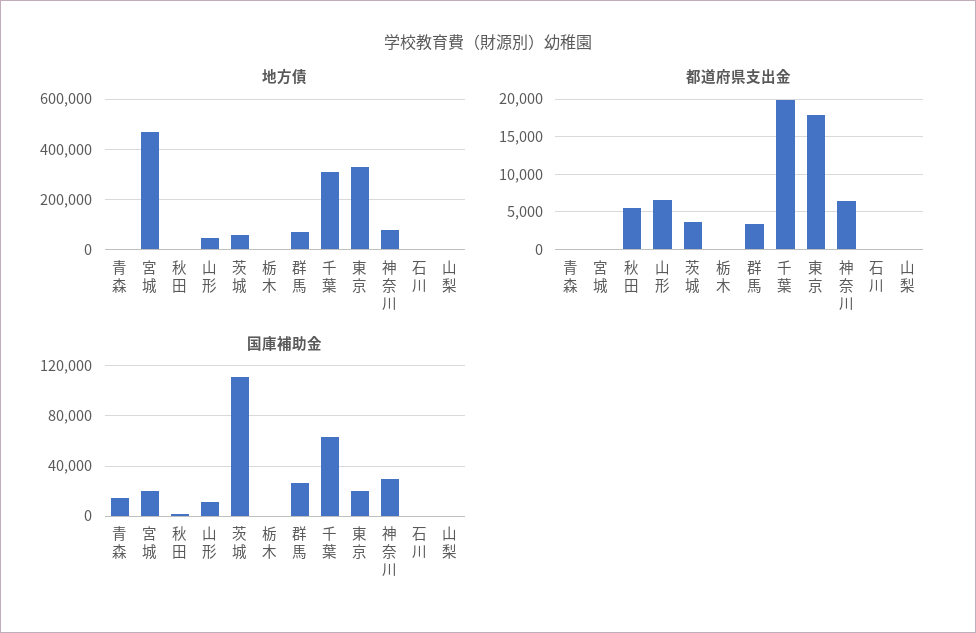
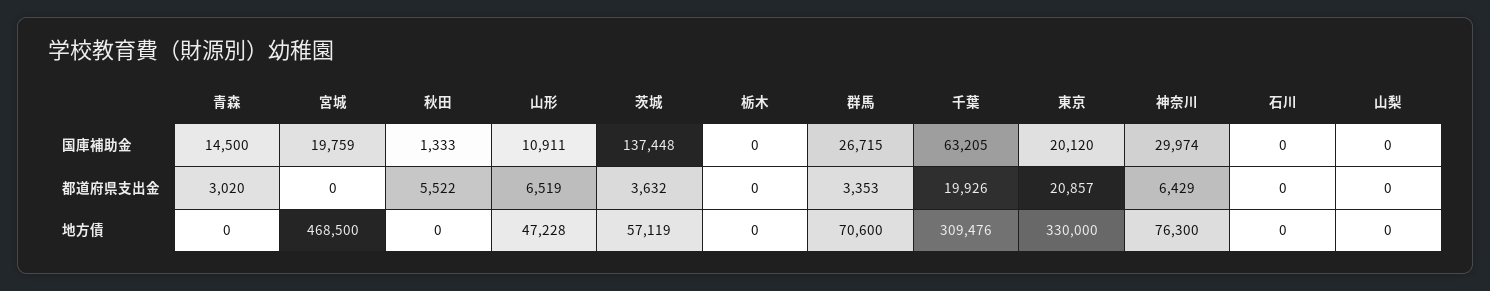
都道府県支出金, 青森: 0 -> 3020
都道府県支出金, 東京: 18000 -> 20857
国庫補助金, 茨城: 110000 -> 137448

